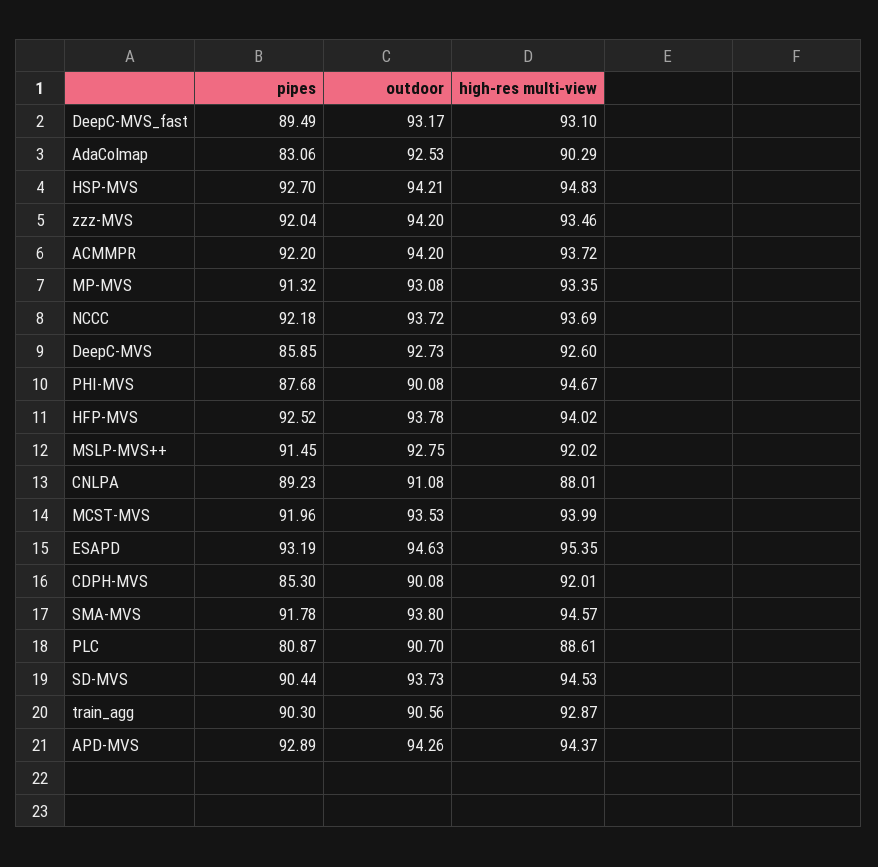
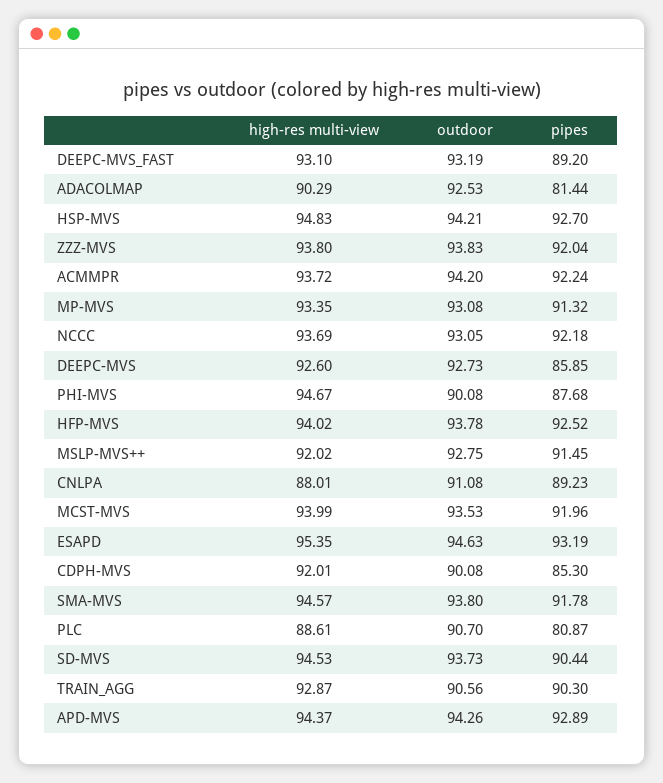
pipes, DeepC-MVS_fast: 89.49 -> 89.2
outdoor, DeepC-MVS_fast: 93.17 -> 93.19
pipes, AdaColmap: 83.06 -> 81.44
outdoor, zzz-MVS: 94.2 -> 93.83
high-res multi-view, zzz-MVS: 93.46 -> 93.8
pipes, ACMMPR: 92.2 -> 92.24
outdoor, NCCC: 93.72 -> 93.05

